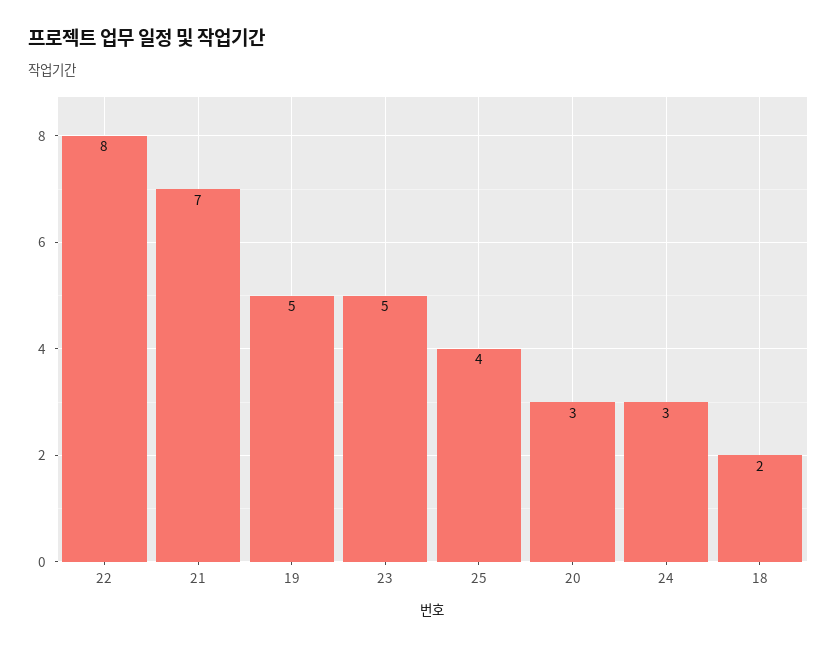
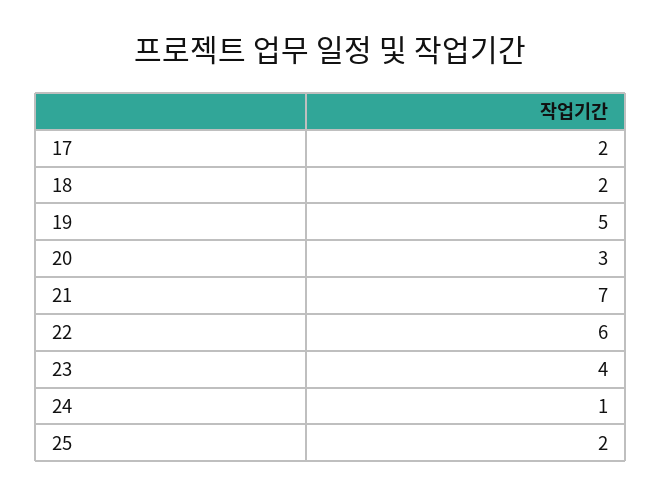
22: 8 -> 6
23: 5 -> 4
25: 4 -> 2
24: 3 -> 1
17: none -> 2

